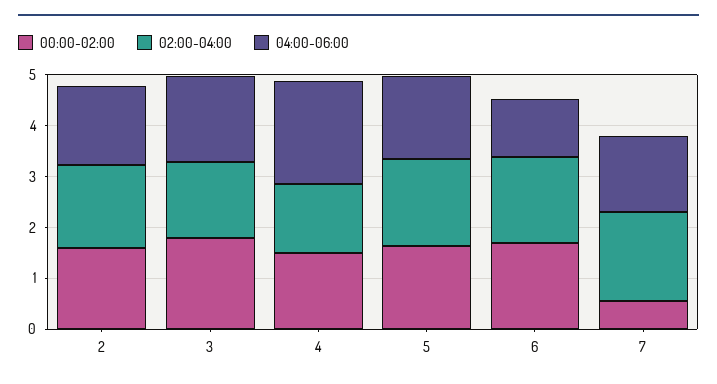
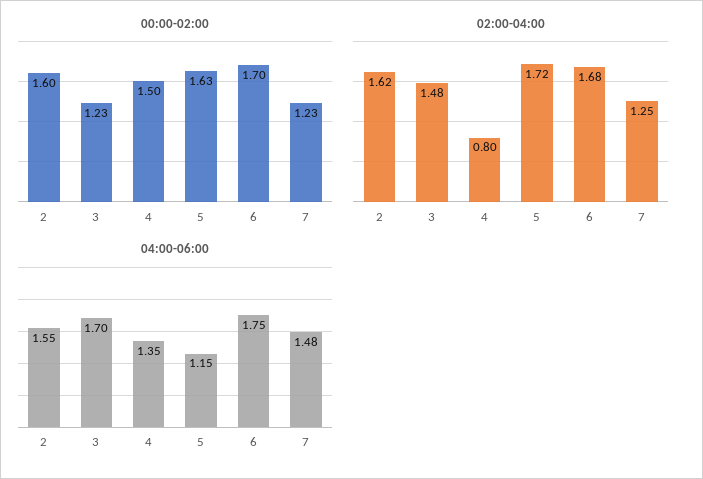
00:00-02:00, 3: 1.8 -> 1.23
02:00-04:00, 4: 1.4 -> 0.8
04:00-06:00, 4: 2 -> 1.35
04:00-06:00, 5: 1.6 -> 1.15
04:00-06:00, 6: 1.2 -> 1.75
00:00-02:00, 7: 0.6 -> 1.23
02:00-04:00, 7: 1.8 -> 1.25

